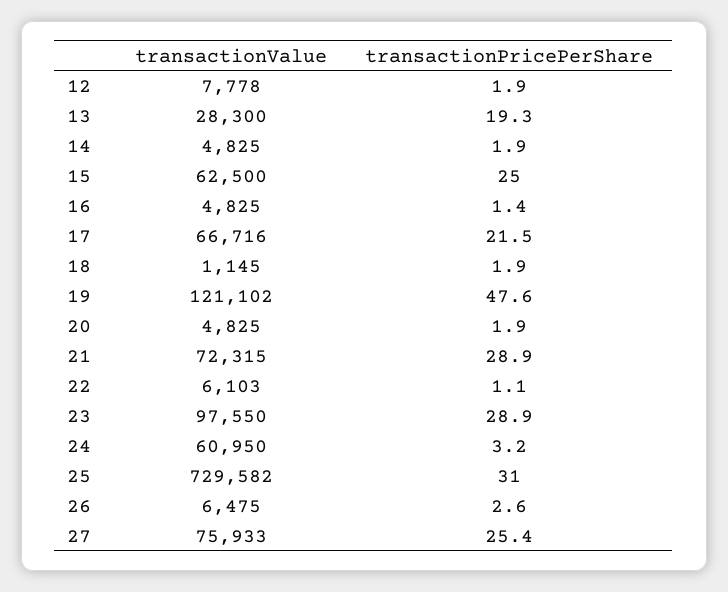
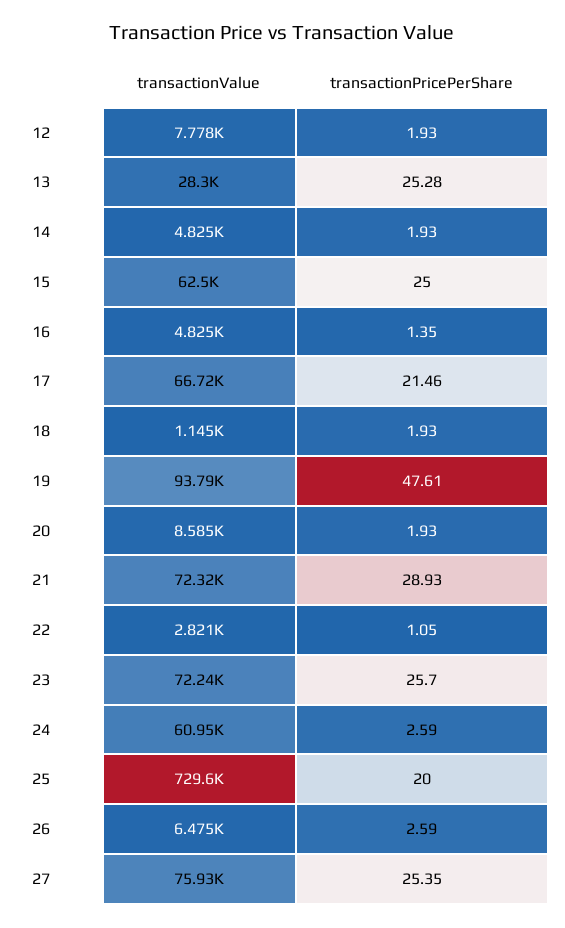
transactionPricePerShare, 13: 19.3 -> 25.28
transactionValue, 19: 121102 -> 93790
transactionValue, 20: 4825 -> 8585
transactionValue, 22: 6103 -> 2821
transactionValue, 23: 97550 -> 72240
transactionPricePerShare, 23: 28.9 -> 25.7
transactionPricePerShare, 24: 3.2 -> 2.59
transactionPricePerShare, 25: 31 -> 20

